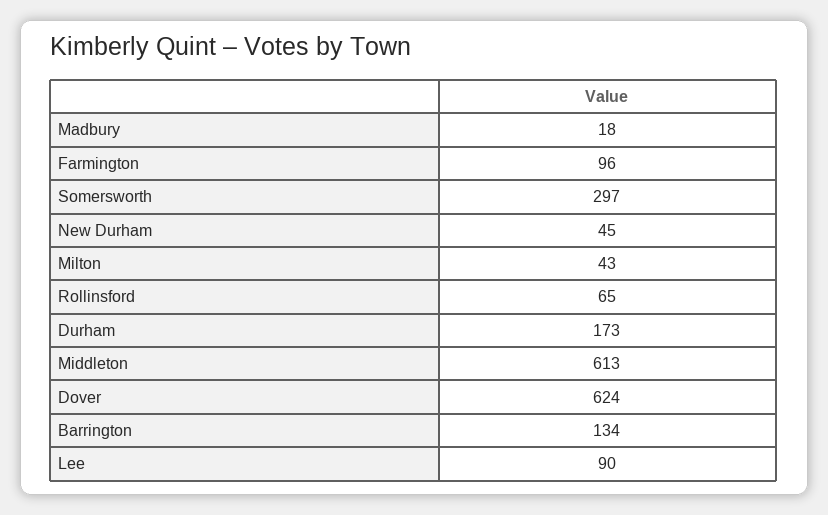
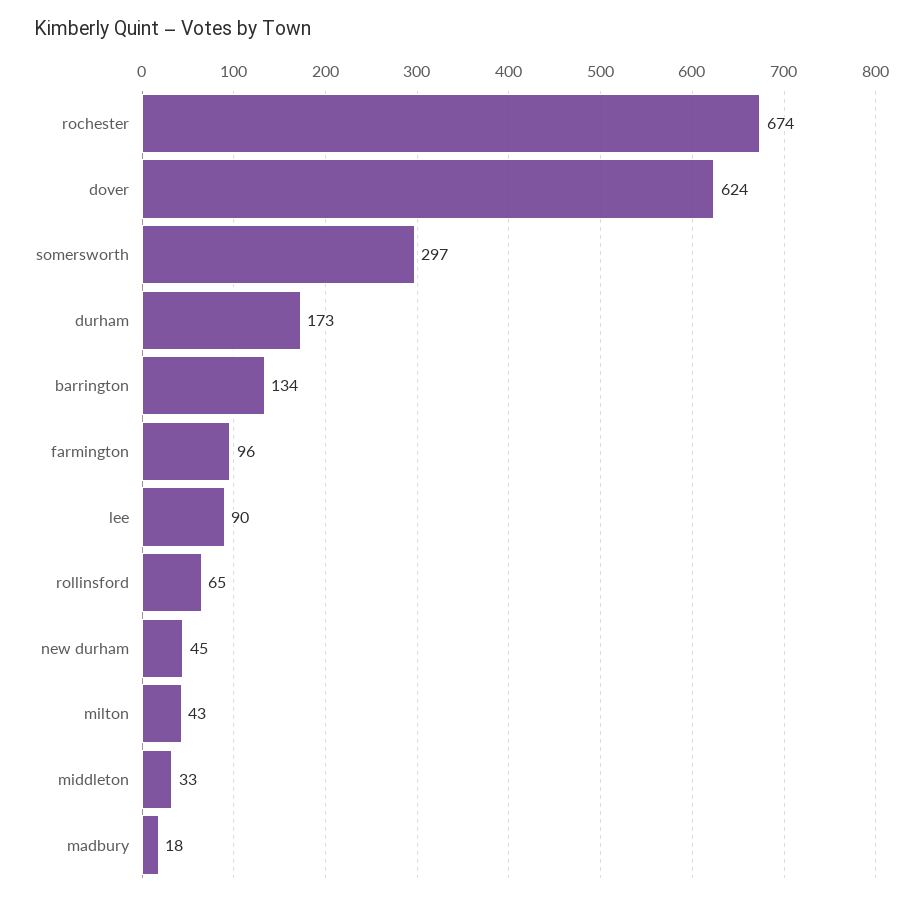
Middleton: 613 -> 33
rochester: none -> 674

